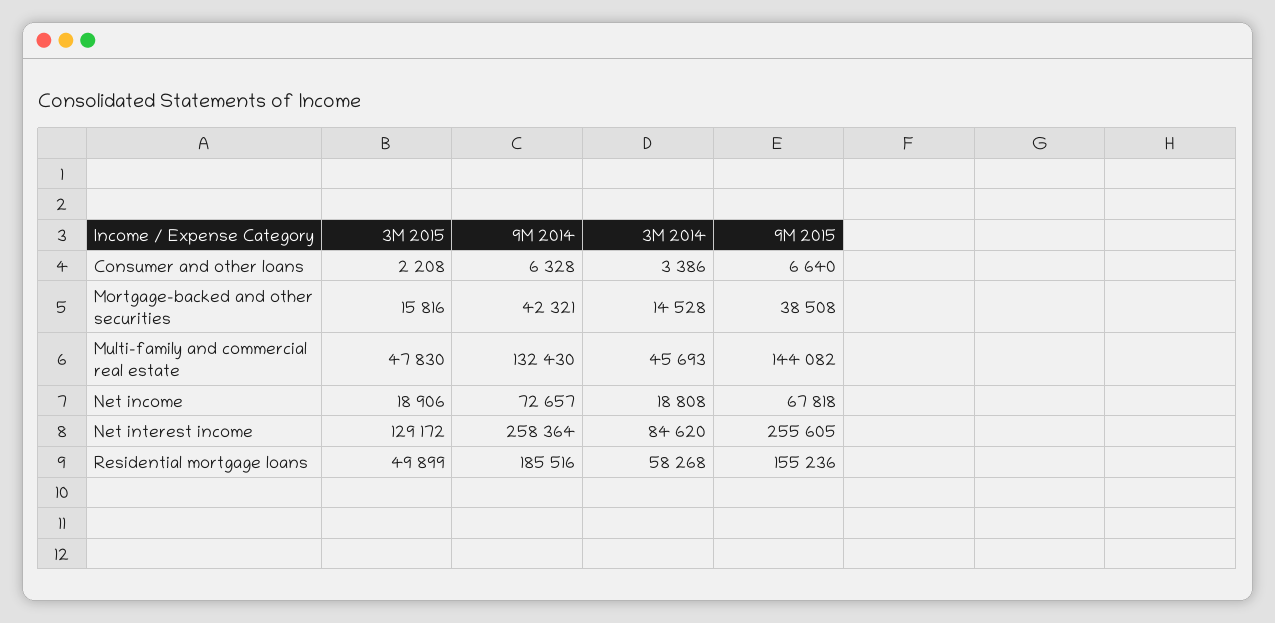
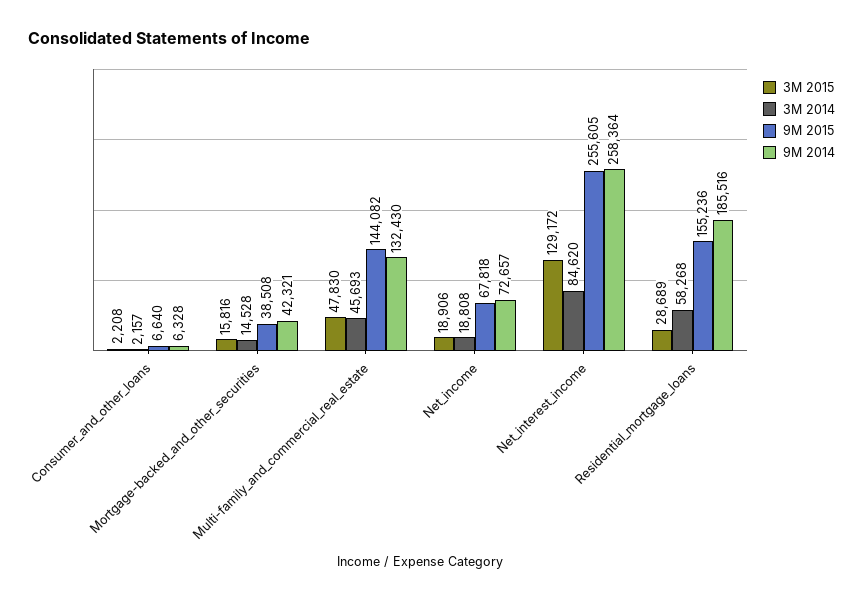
3M 2014, Consumer and other loans: 3386 -> 2157
3M 2015, Residential mortgage loans: 49899 -> 28689

